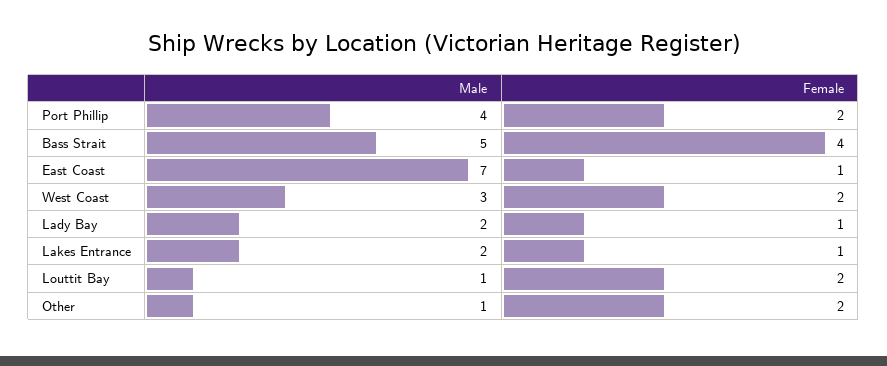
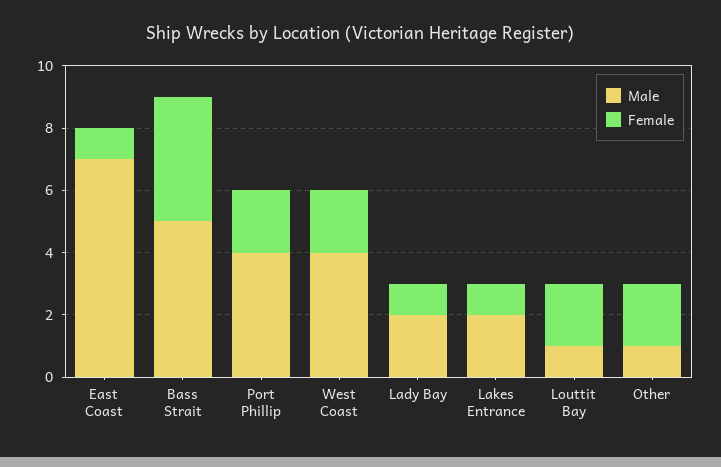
Male, West Coast: 3 -> 4

